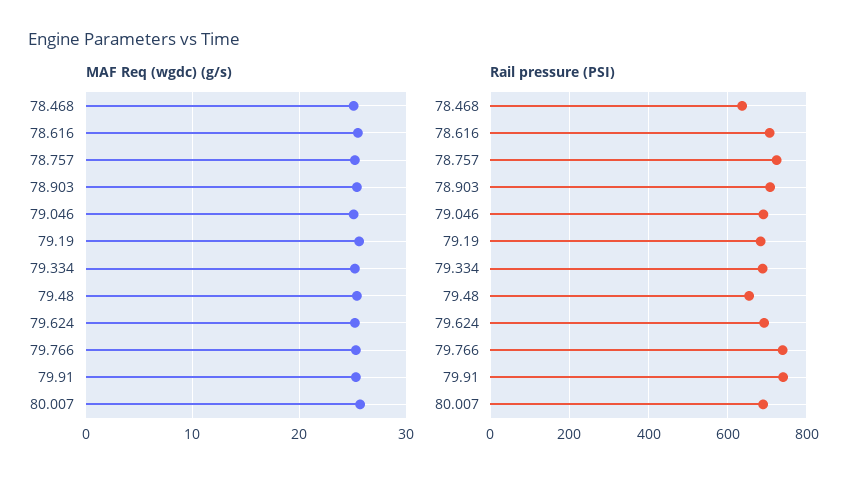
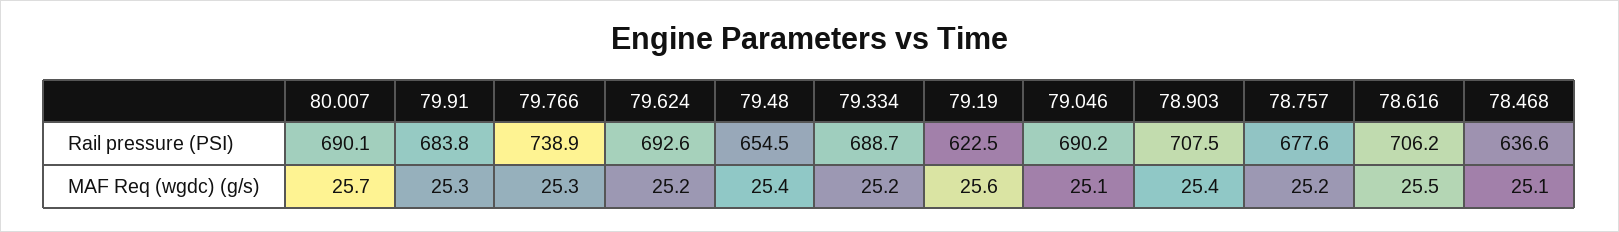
Rail pressure (PSI), 78.757: 720 -> 677.6
Rail pressure (PSI), 79.19: 680 -> 622.5
Rail pressure (PSI), 79.91: 740 -> 683.8

